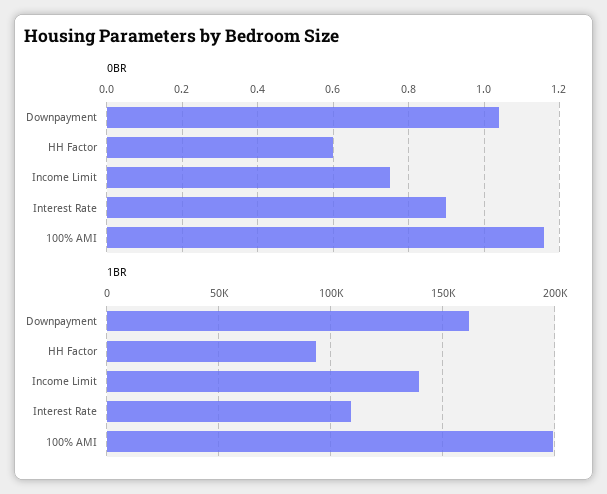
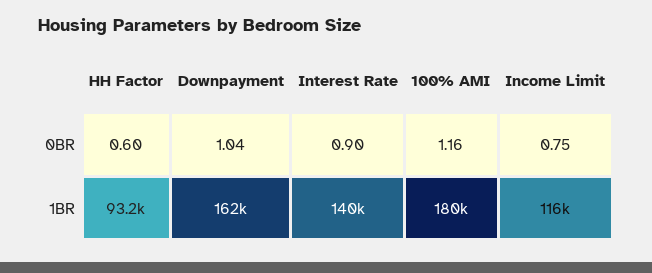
1BR, Income Limit: 140000 -> 116000
1BR, Interest Rate: 110000 -> 140000
1BR, 100% AMI: 200000 -> 180000

